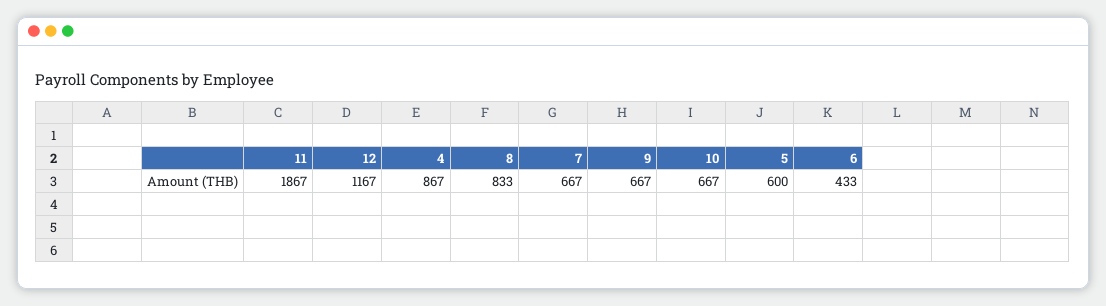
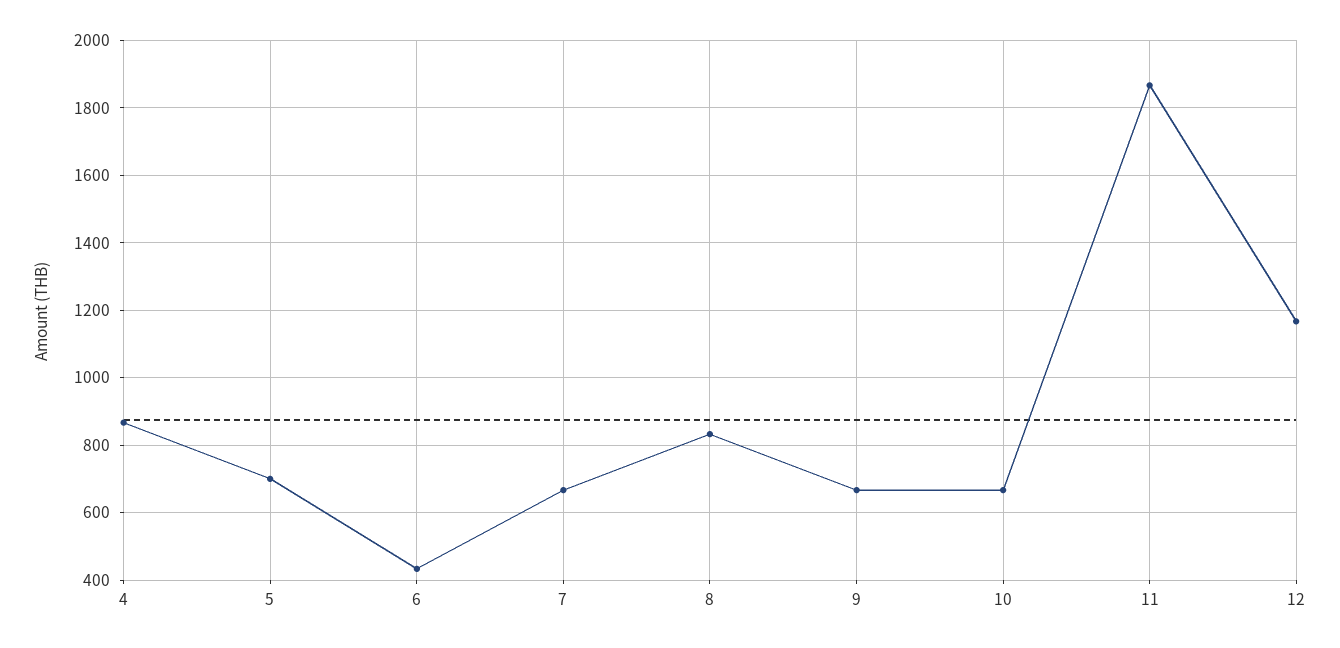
5: 600 -> 700

